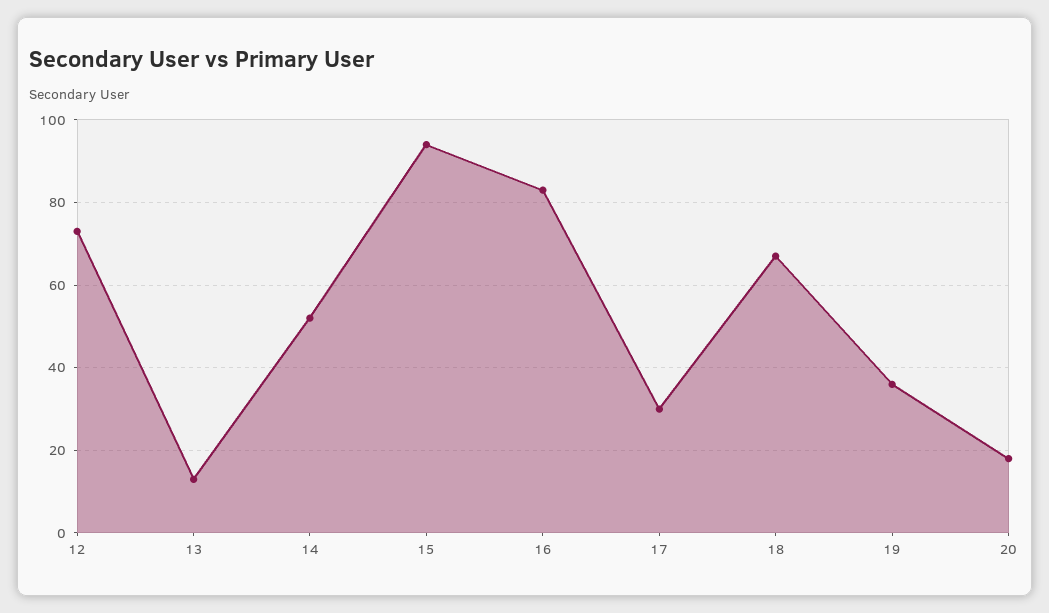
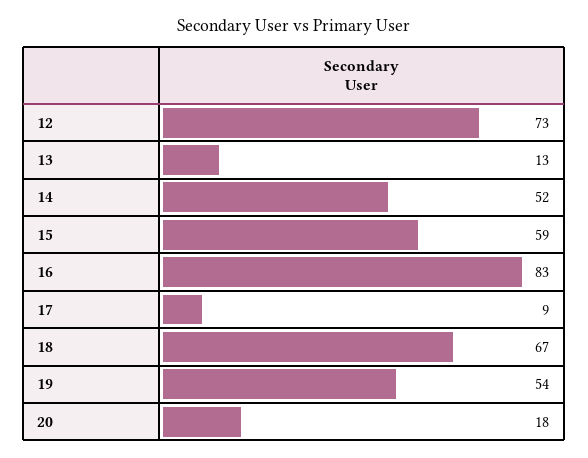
15: 95 -> 59
17: 30 -> 9
19: 35 -> 54

